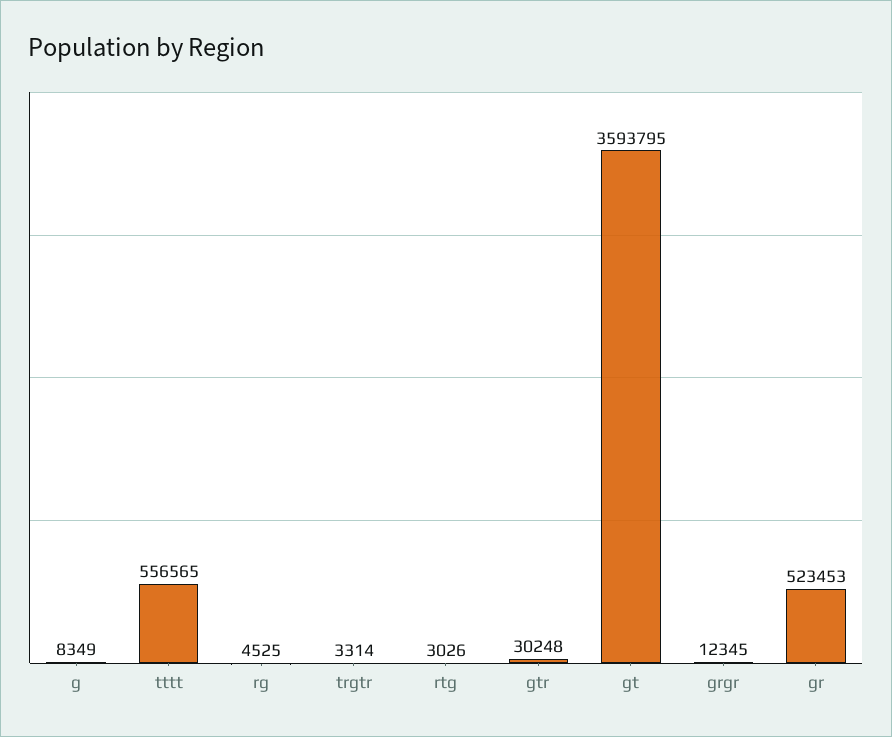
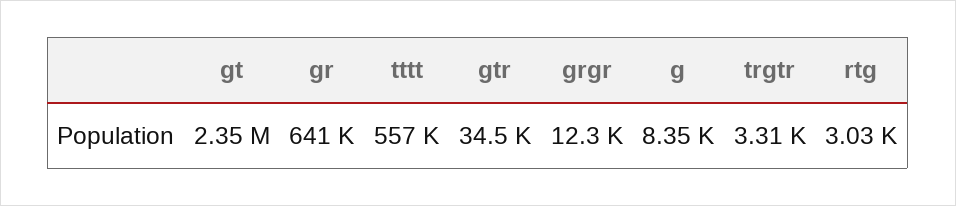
rg: 4525 -> none
gtr: 30248 -> 34500
gt: 3593795 -> 2350000
gr: 523453 -> 641000

